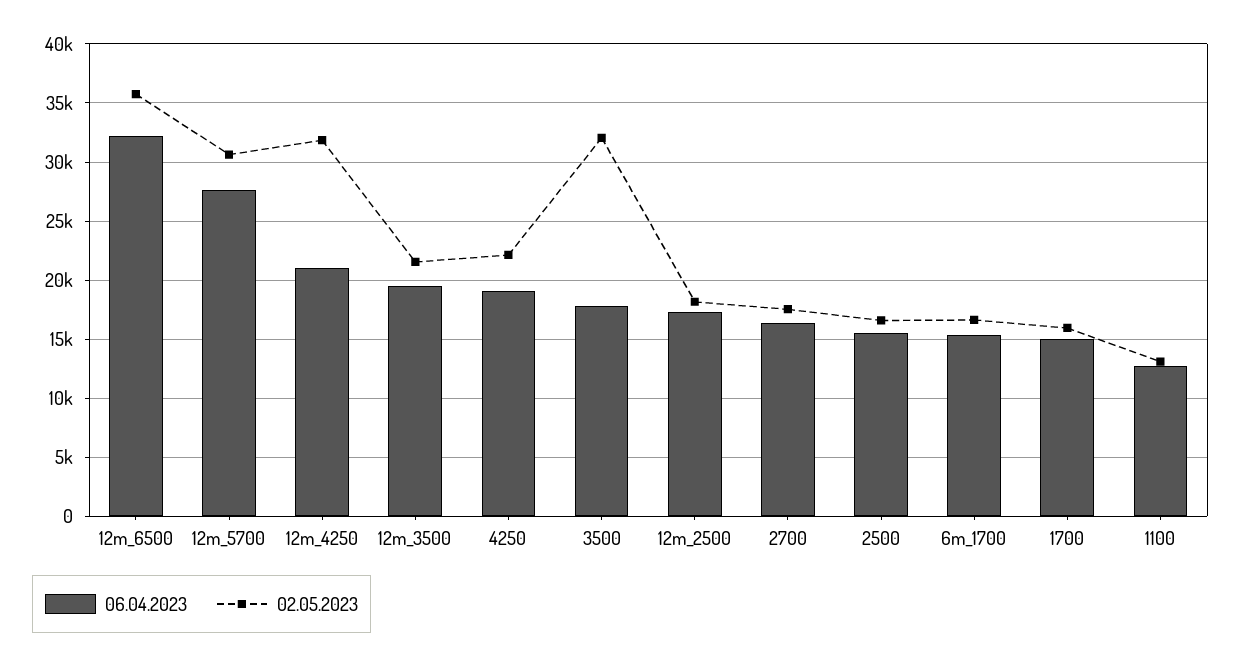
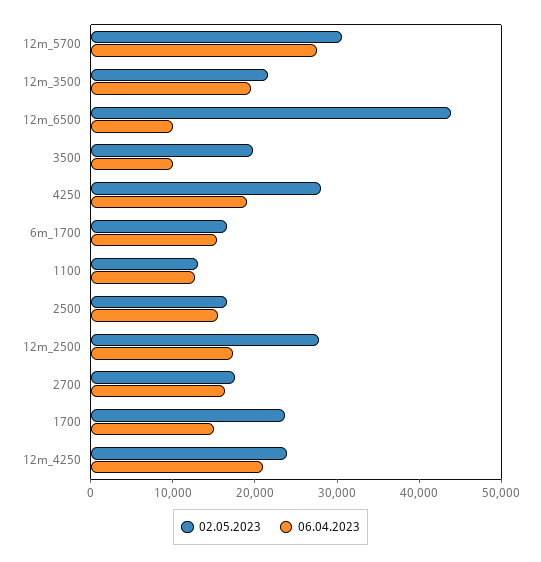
06.04.2023, 12m_6500: 32000 -> 10000
02.05.2023, 12m_6500: 36000 -> 44000
02.05.2023, 12m_4250: 32000 -> 24000
02.05.2023, 4250: 22000 -> 28000
06.04.2023, 3500: 18000 -> 10000
02.05.2023, 3500: 32000 -> 20000
02.05.2023, 12m_2500: 18000 -> 28000
02.05.2023, 1700: 16000 -> 24000

